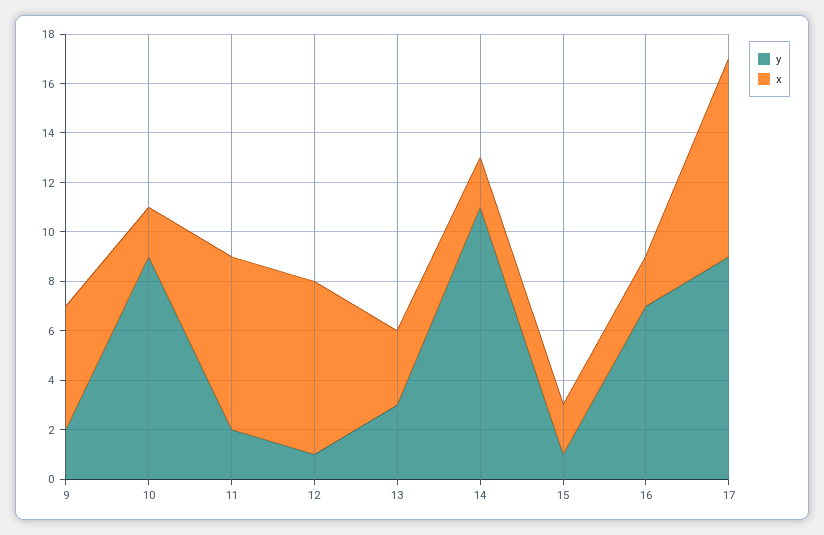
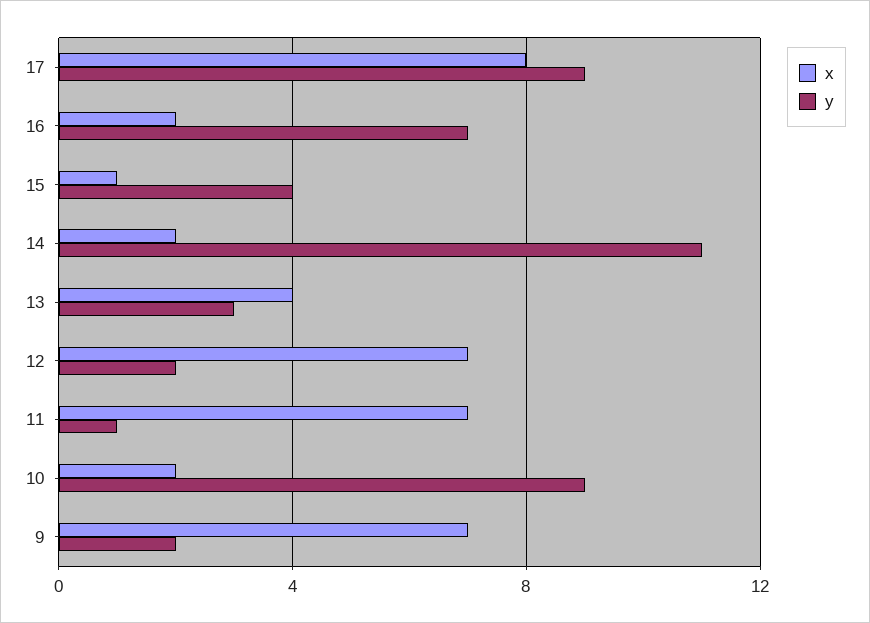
x, 9: 5 -> 7
y, 11: 2 -> 1
y, 12: 1 -> 2
x, 13: 3 -> 4
y, 15: 1 -> 4
x, 15: 2 -> 1

